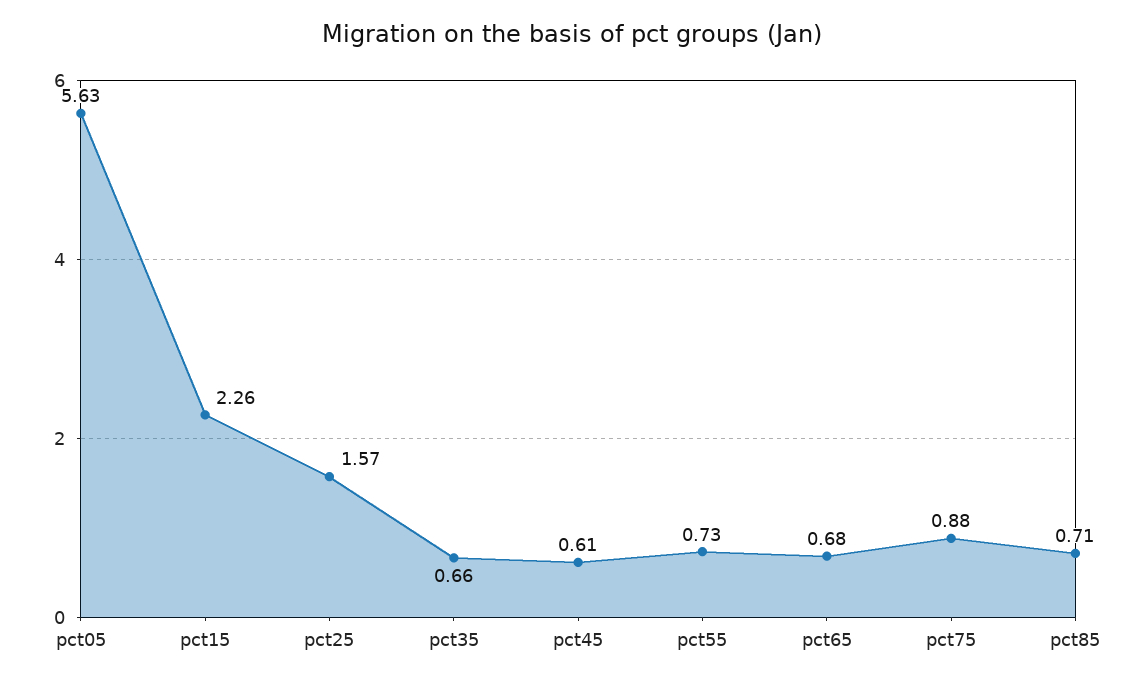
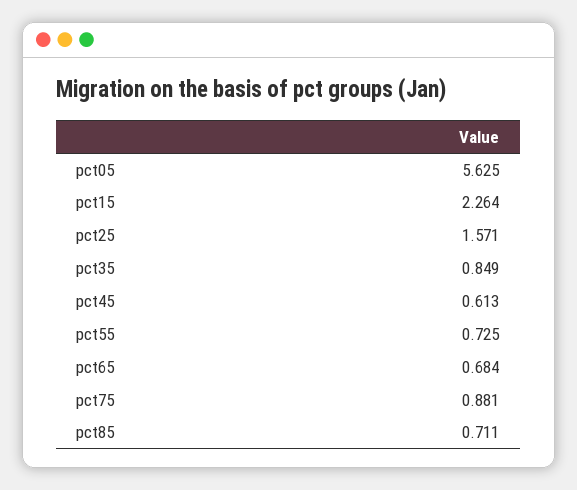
pct35: 0.66 -> 0.849

